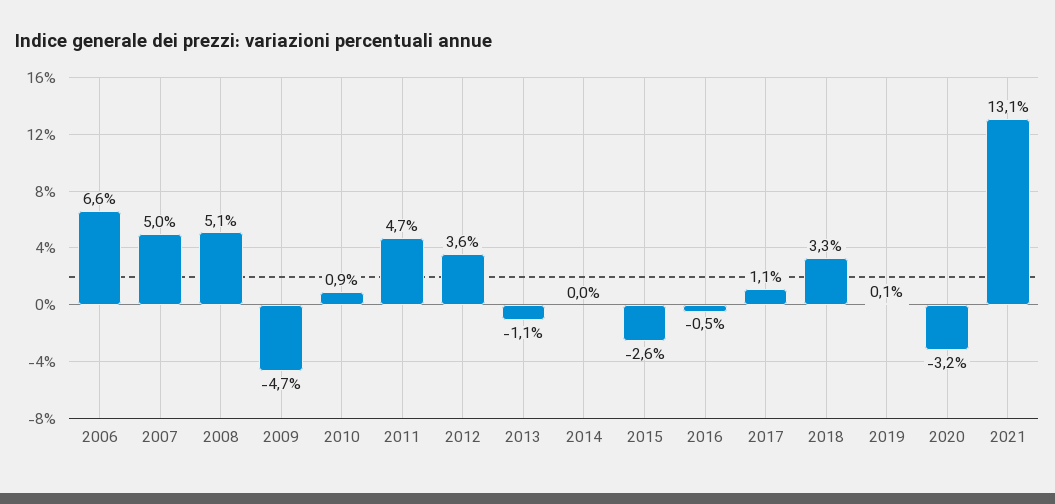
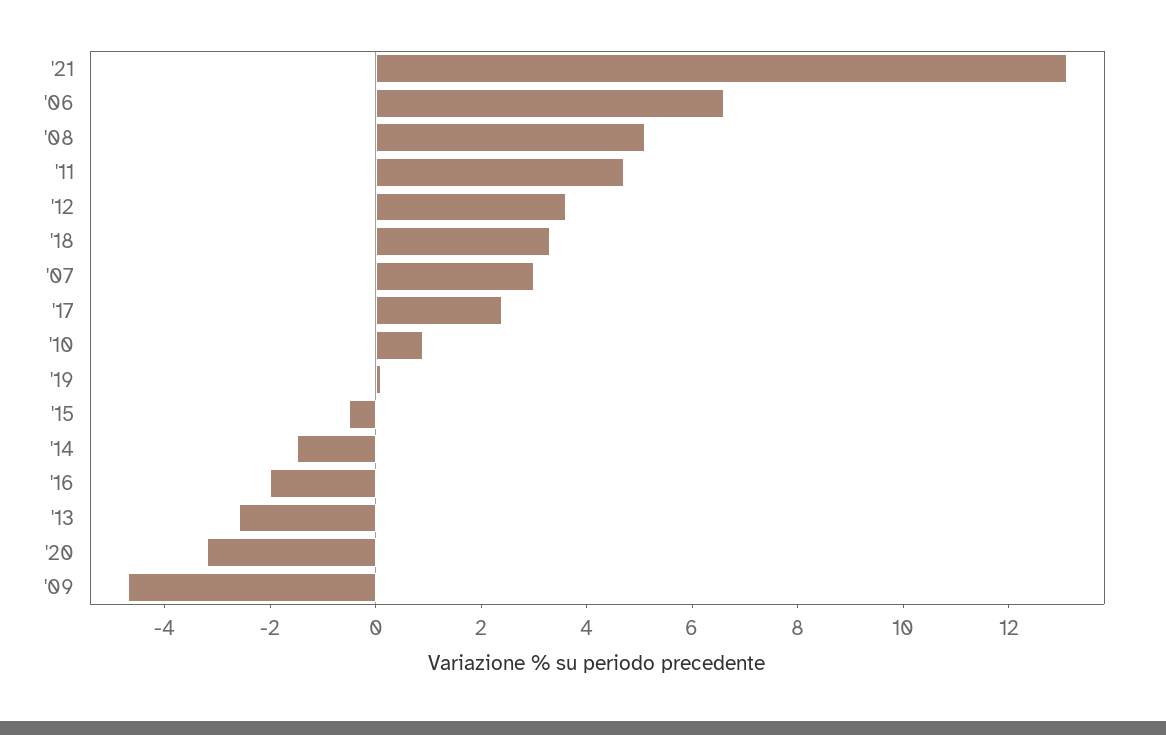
2007: 5 -> 3
2013: -1.1 -> -2.5
2014: 0 -> -1.5
2015: -2.6 -> -0.5
2016: -0.5 -> -2
2017: 1.1 -> 2.5

